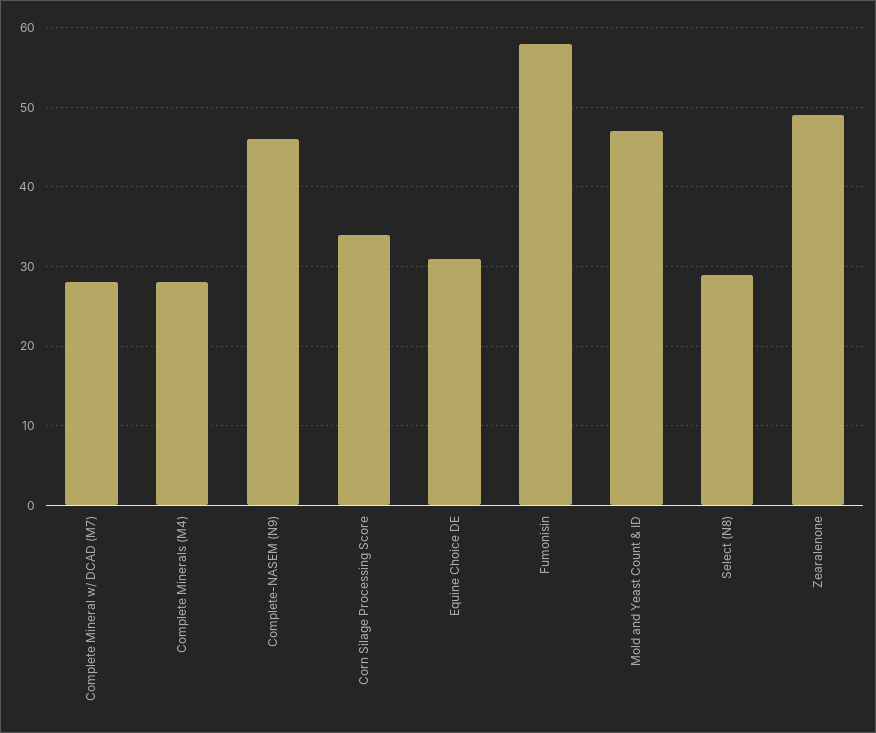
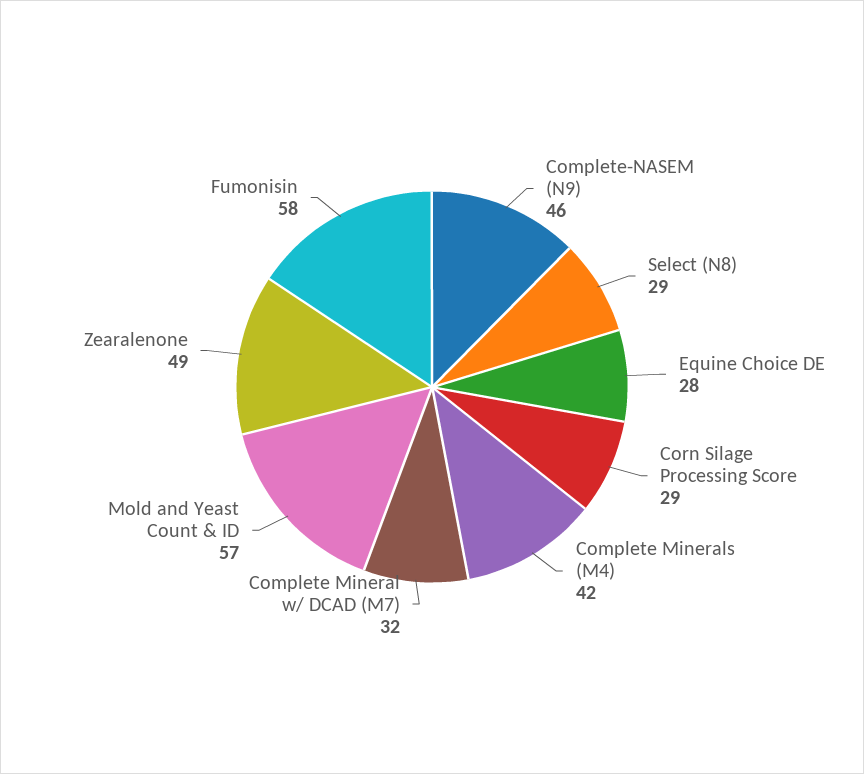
Complete Mineral w/ DCAD (M7): 28 -> 32
Complete Minerals (M4): 28 -> 42
Corn Silage Processing Score: 34 -> 29
Equine Choice DE: 31 -> 28
Mold and Yeast Count & ID: 47 -> 57

